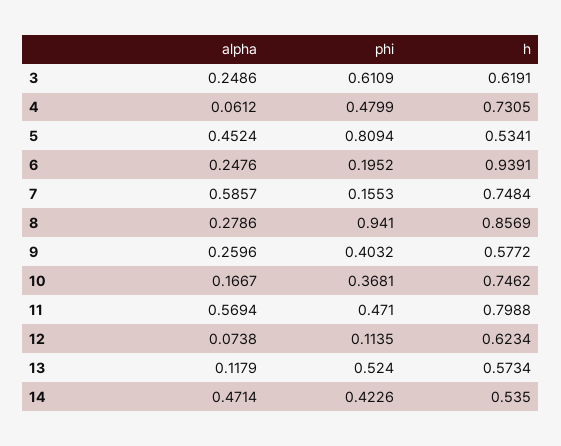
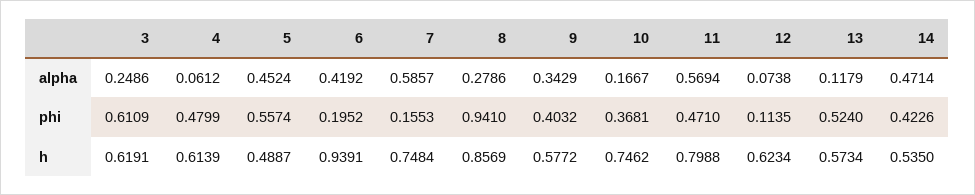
h, 4: 0.7305 -> 0.6139
phi, 5: 0.8094 -> 0.5574
h, 5: 0.5341 -> 0.4887
alpha, 6: 0.2476 -> 0.4192
alpha, 9: 0.2596 -> 0.3429

